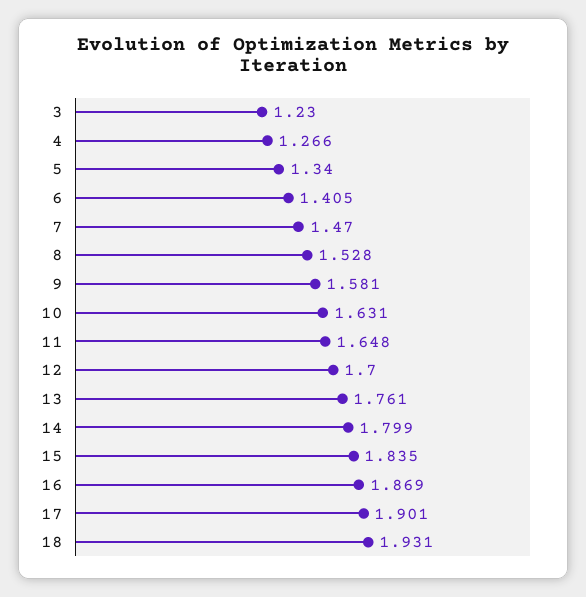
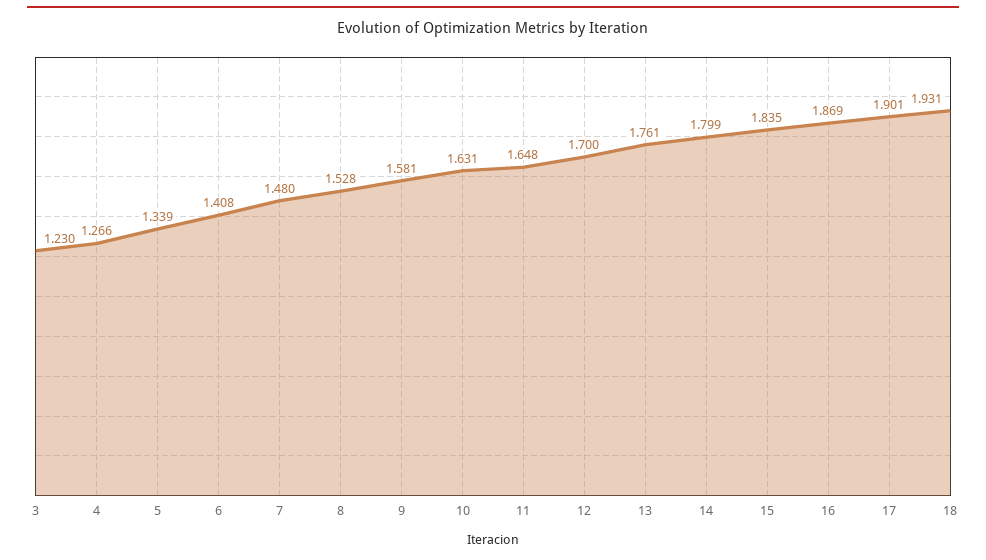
5: 1.34 -> 1.339
6: 1.405 -> 1.408
7: 1.47 -> 1.48

